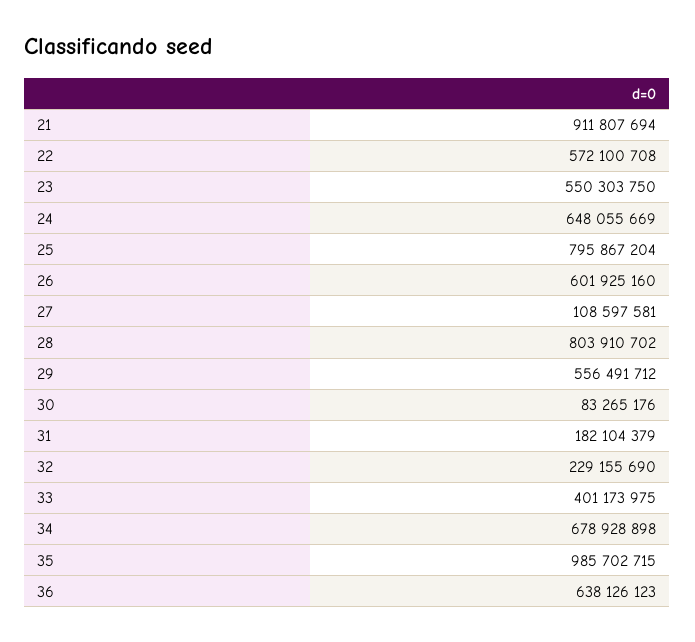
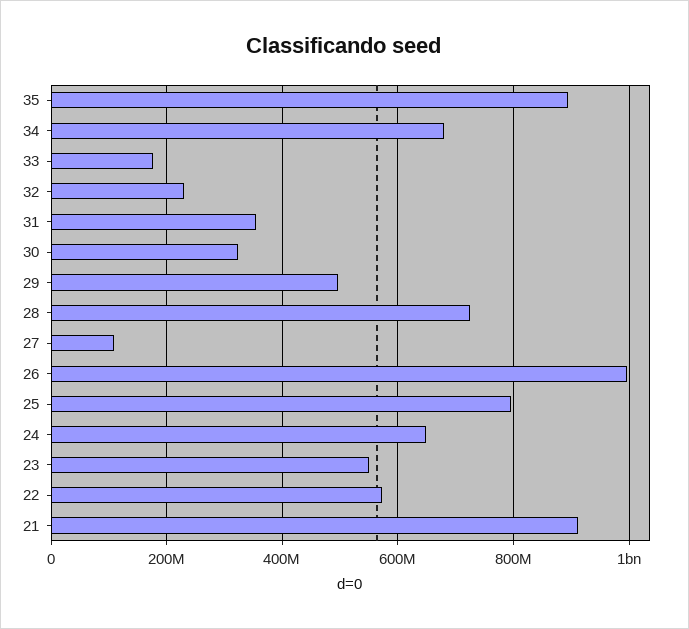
26: 601925160 -> 1000000000
28: 803910702 -> 720000000
29: 556491712 -> 500000000
30: 83265176 -> 320000000
31: 182104379 -> 360000000
33: 401173975 -> 180000000
35: 985702715 -> 900000000
36: 638126123 -> none

